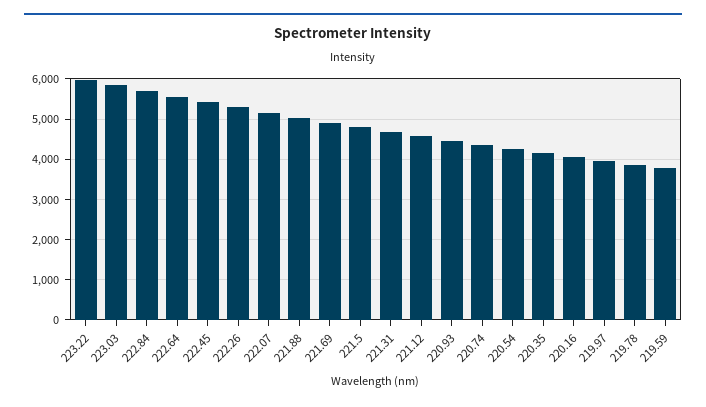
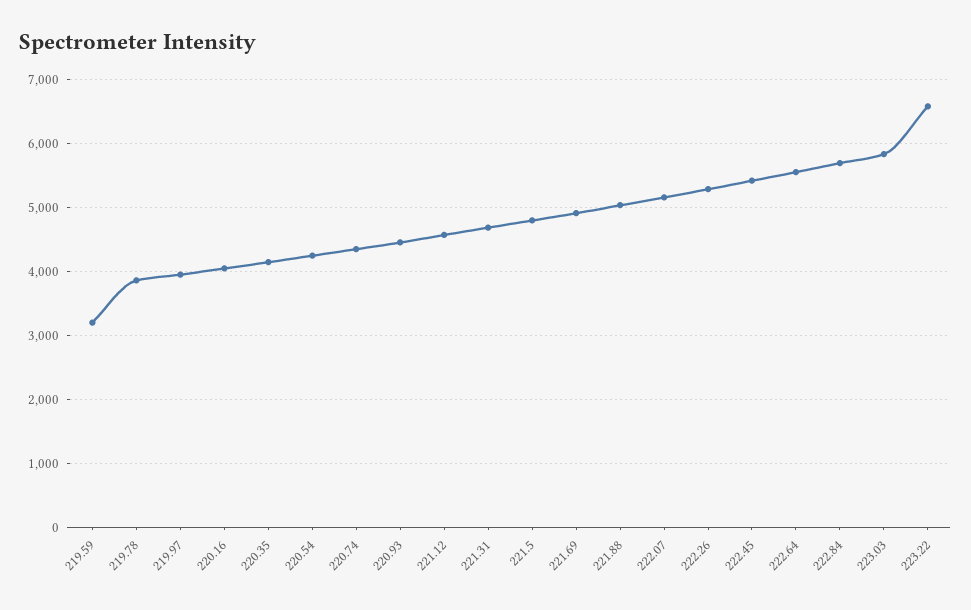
223.22: 6000 -> 6600
219.59: 3800 -> 3200

